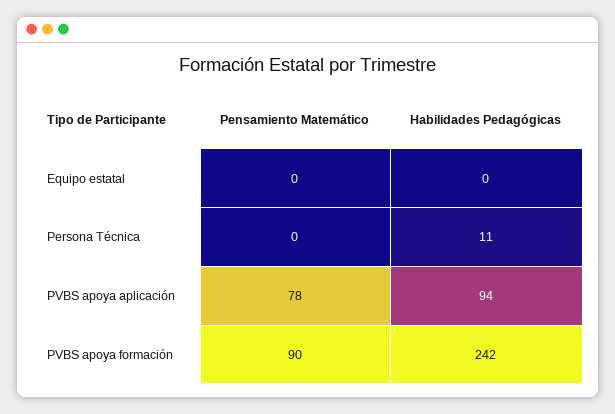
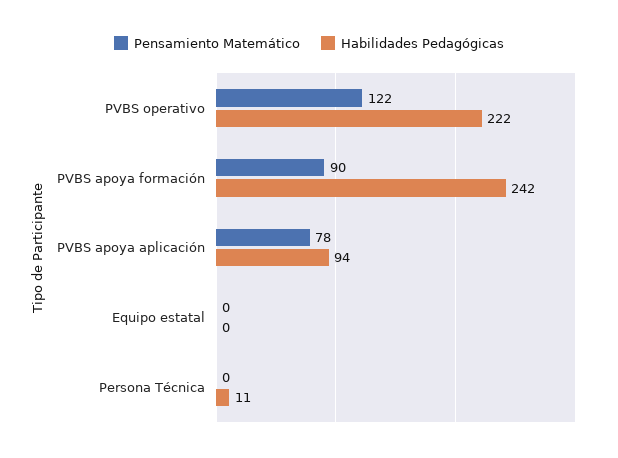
Pensamiento Matemático, PVBS operativo: none -> 122
Habilidades Pedagógicas, PVBS operativo: none -> 222

